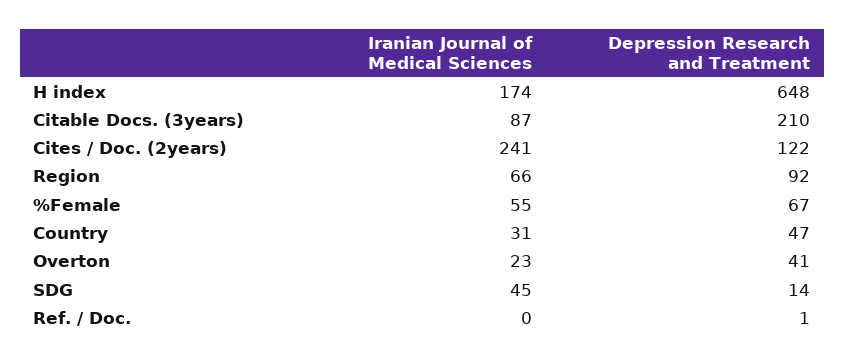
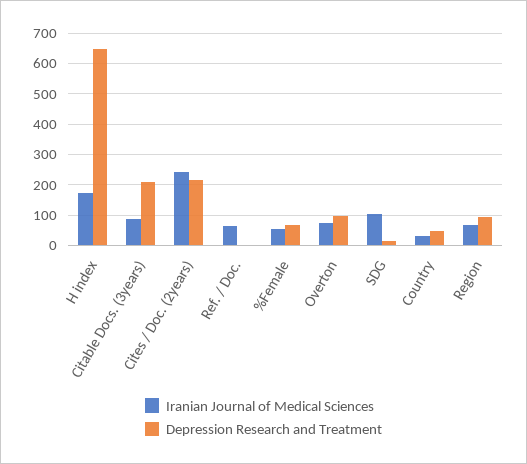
Depression Research and Treatment, Cites / Doc. (2years): 122 -> 220
Iranian Journal of Medical Sciences, Overton: 23 -> 80
Depression Research and Treatment, Overton: 41 -> 100
Iranian Journal of Medical Sciences, SDG: 45 -> 100
Iranian Journal of Medical Sciences, Ref. / Doc.: 0 -> 60

